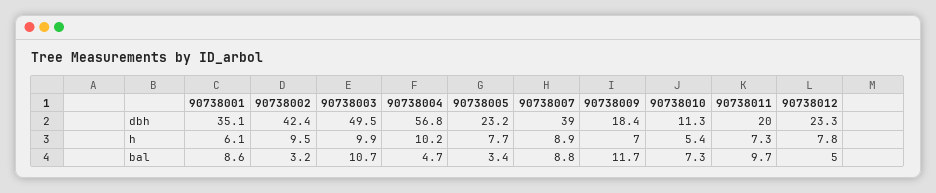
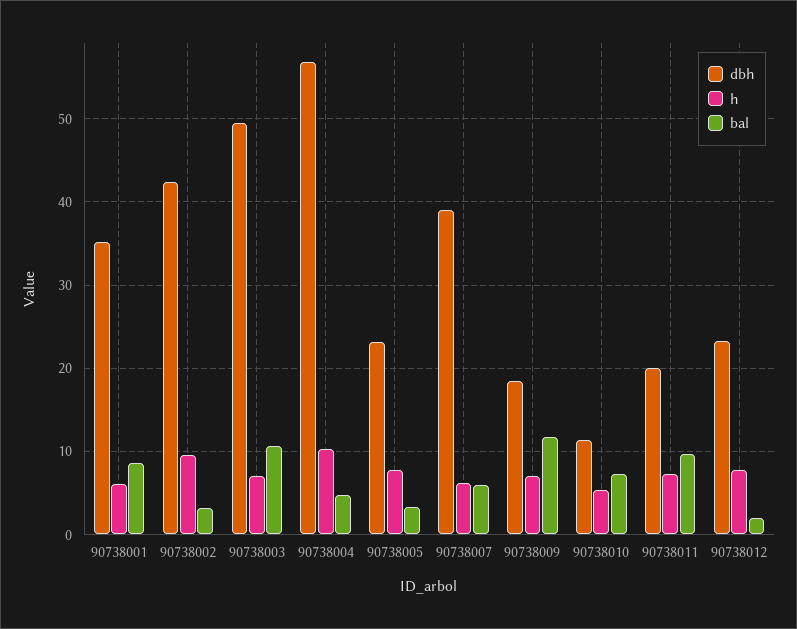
h, 90738003: 9.9 -> 7
h, 90738007: 8.9 -> 6
bal, 90738007: 8.8 -> 6
bal, 90738012: 5 -> 2

